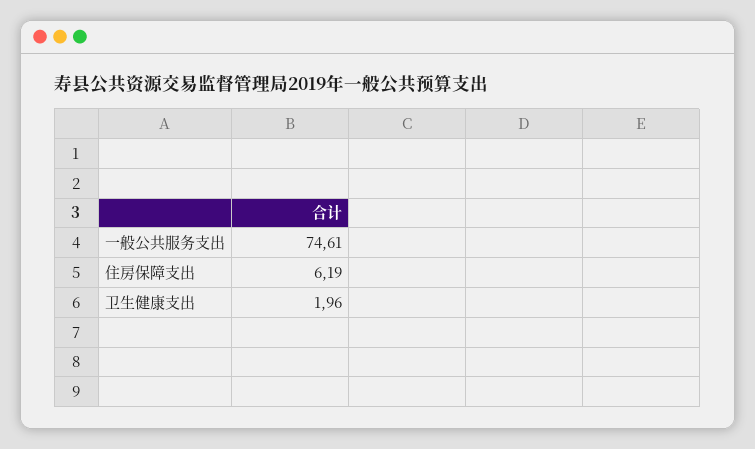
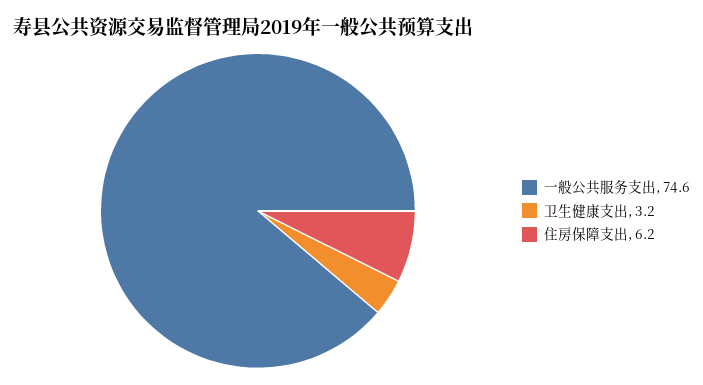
卫生健康支出: 1.96 -> 3.2

